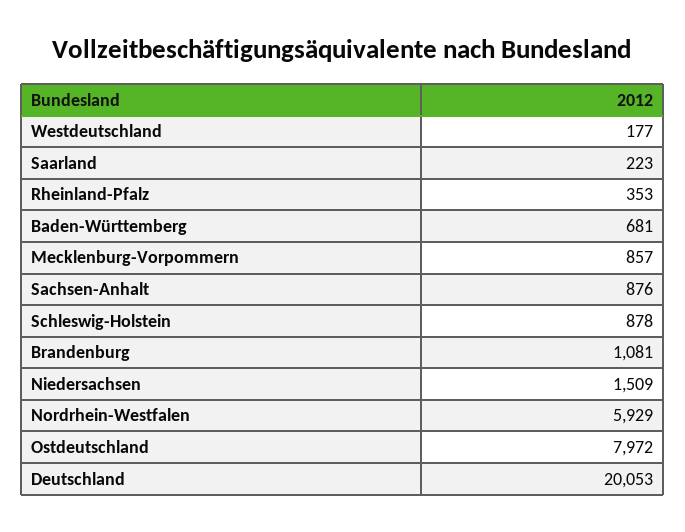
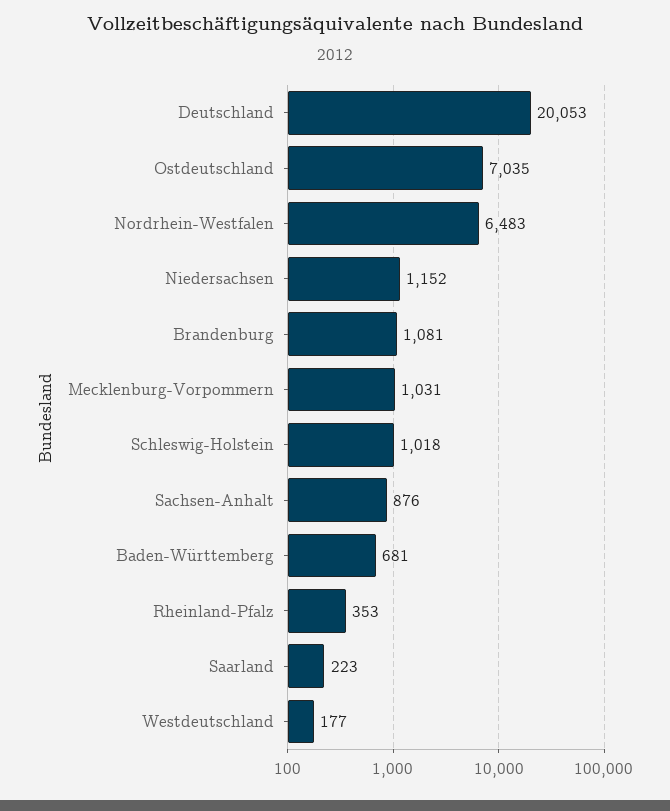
Mecklenburg-Vorpommern: 857 -> 1031
Schleswig-Holstein: 878 -> 1018
Niedersachsen: 1509 -> 1152
Nordrhein-Westfalen: 5929 -> 6483
Ostdeutschland: 7972 -> 7035

